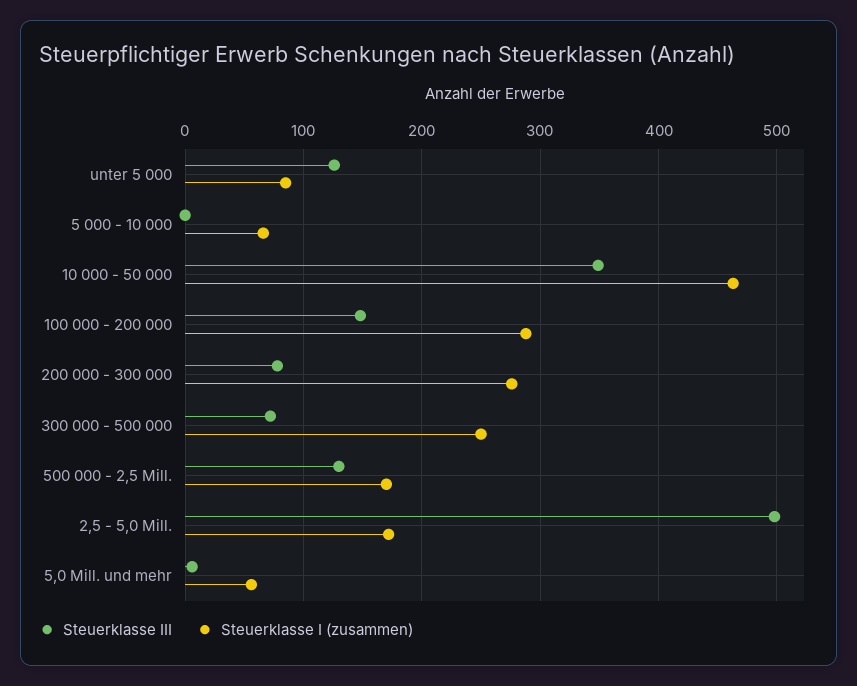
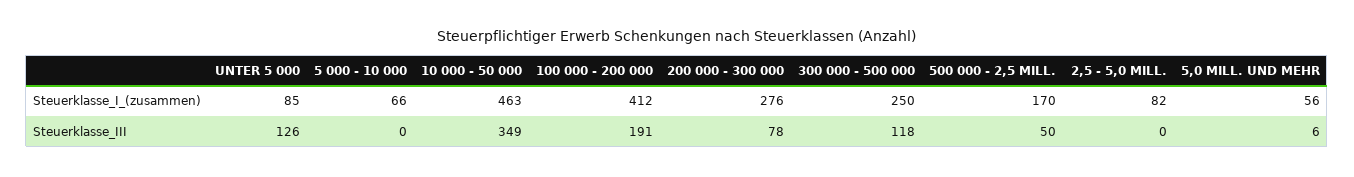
Steuerklasse III, 100 000 - 200 000: 150 -> 191
Steuerklasse I (zusammen), 100 000 - 200 000: 290 -> 412
Steuerklasse III, 300 000 - 500 000: 70 -> 118
Steuerklasse III, 500 000 - 2,5 Mill.: 130 -> 50
Steuerklasse III, 2,5 - 5,0 Mill.: 500 -> 0
Steuerklasse I (zusammen), 2,5 - 5,0 Mill.: 170 -> 82

